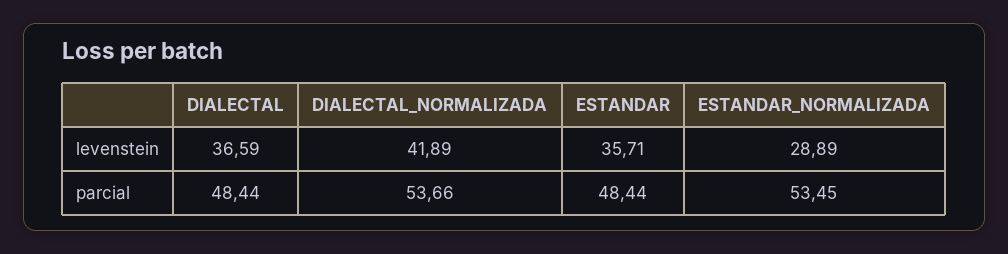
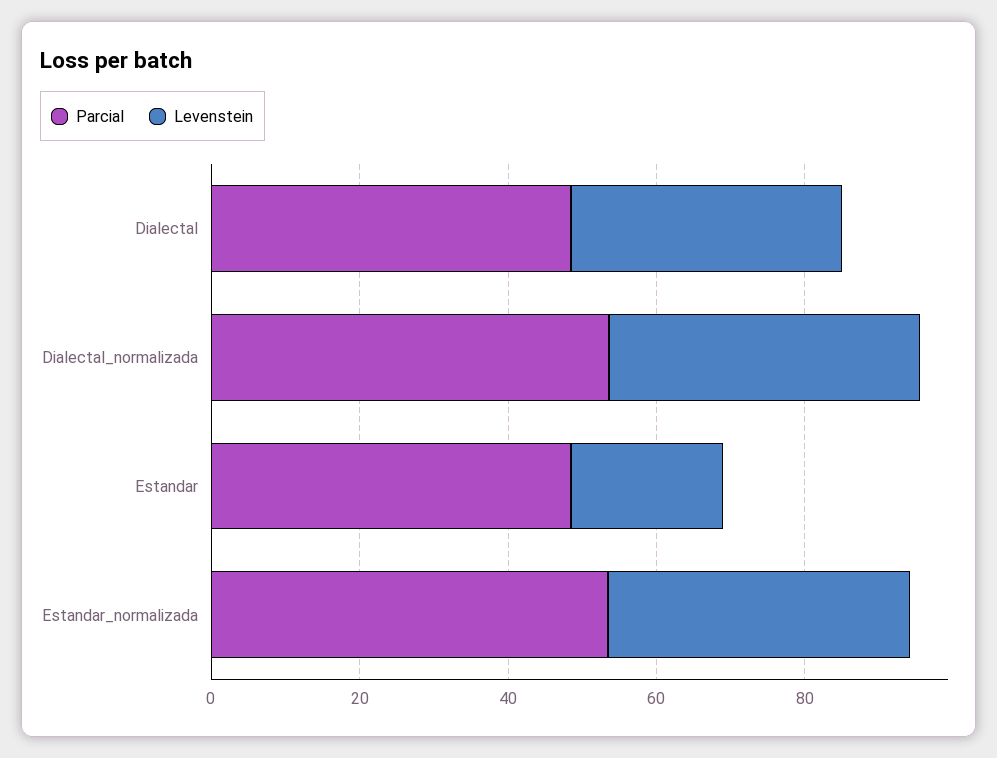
levenstein, ESTANDAR: 35.71 -> 20
levenstein, ESTANDAR_NORMALIZADA: 28.89 -> 40

